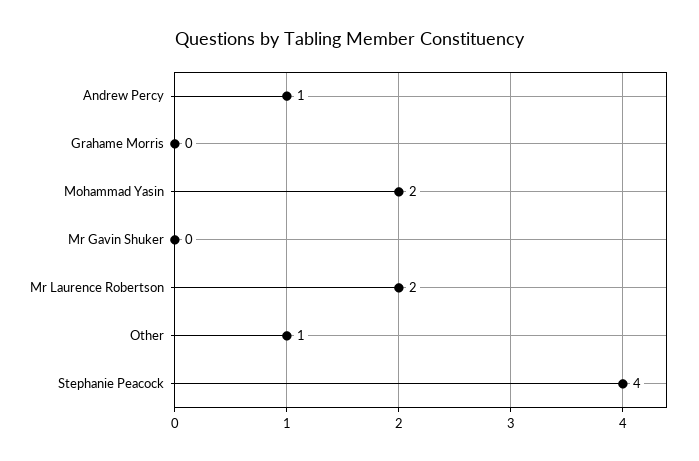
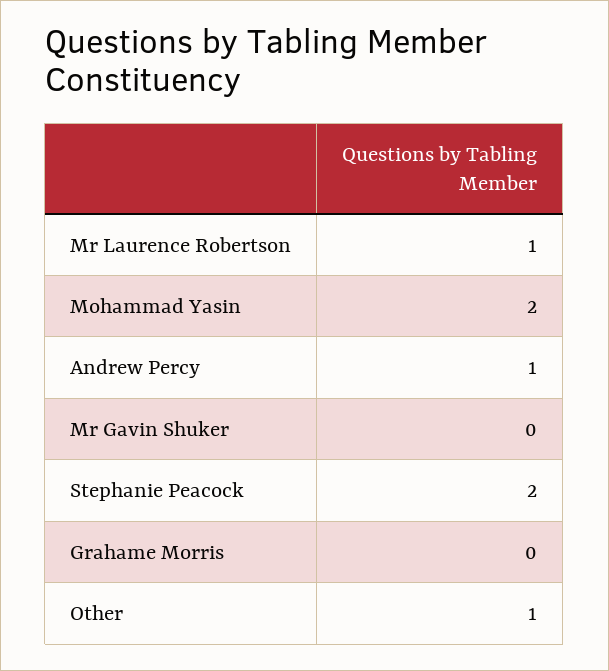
Mr Laurence Robertson: 2 -> 1
Stephanie Peacock: 4 -> 2

